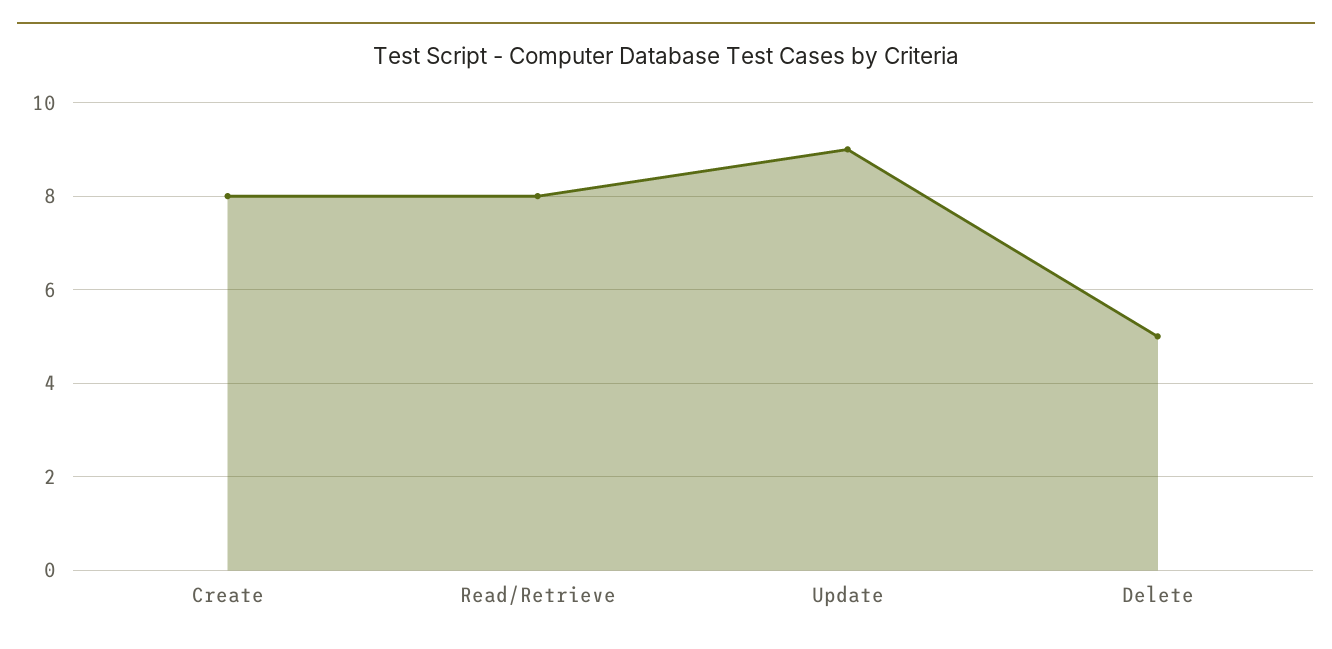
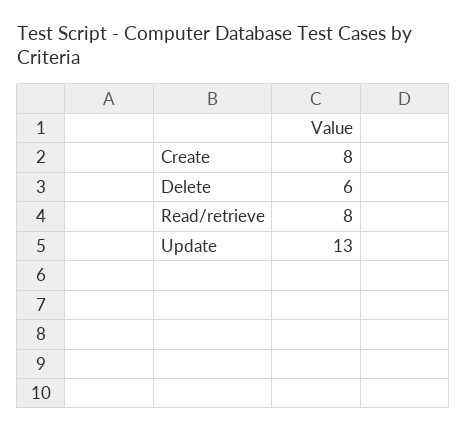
Update: 9 -> 13
Delete: 5 -> 6

